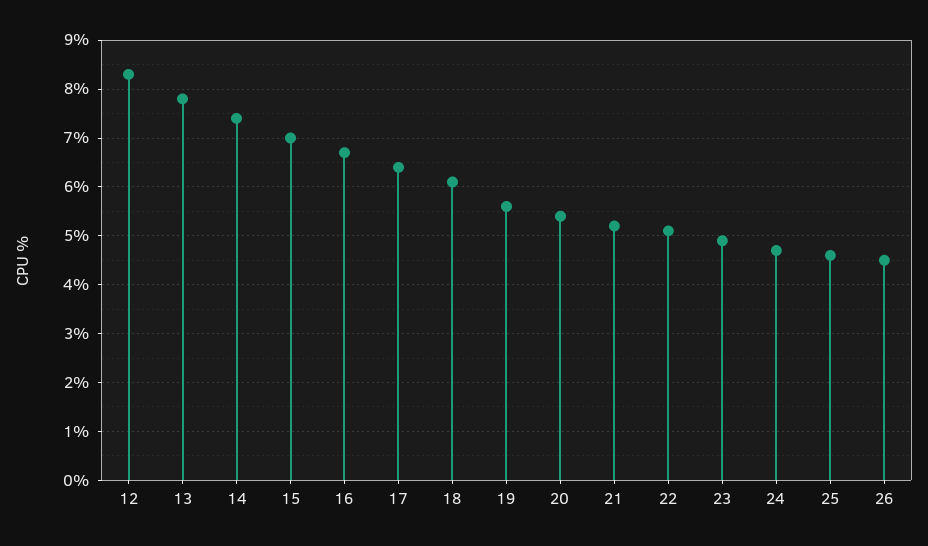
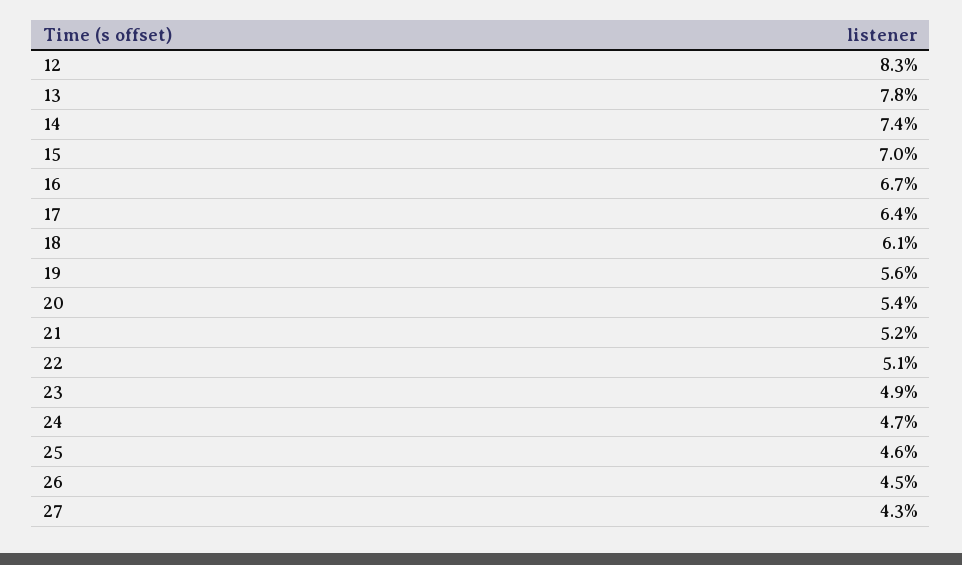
27: none -> 4.3

